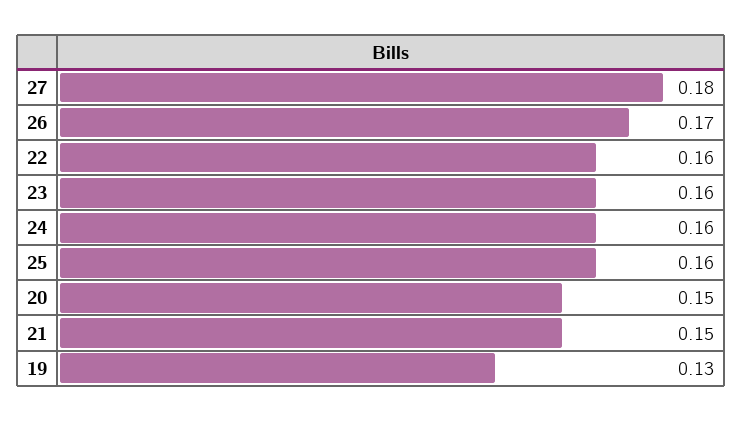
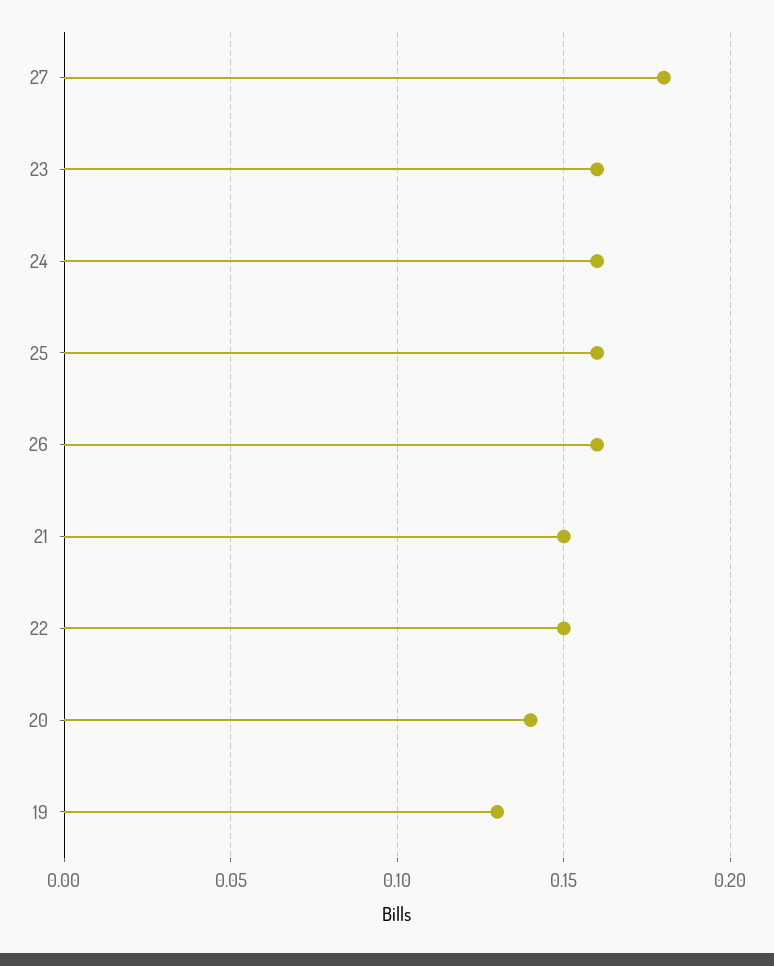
26: 0.17 -> 0.16
22: 0.16 -> 0.15
20: 0.15 -> 0.14

